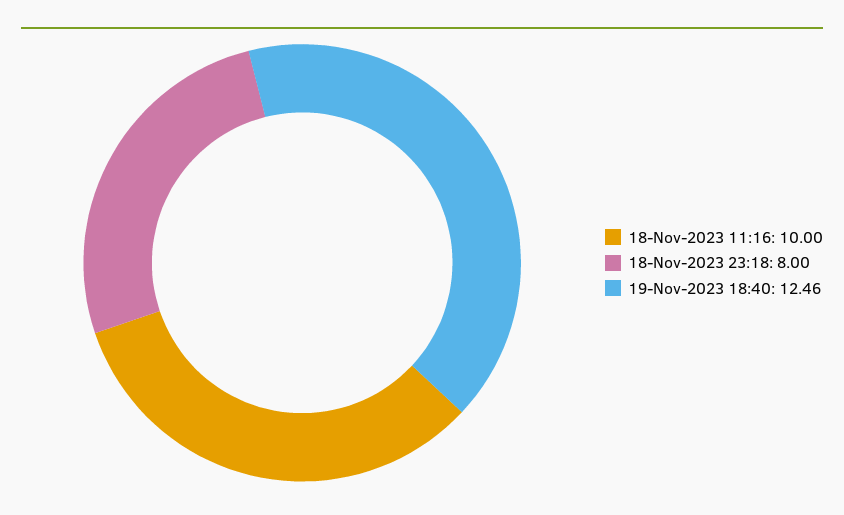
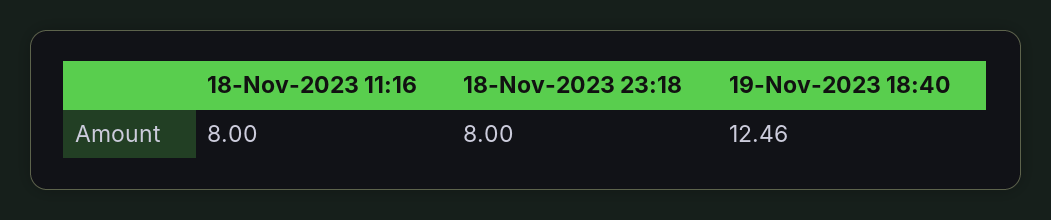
18-Nov-2023 11:16: 10 -> 8

